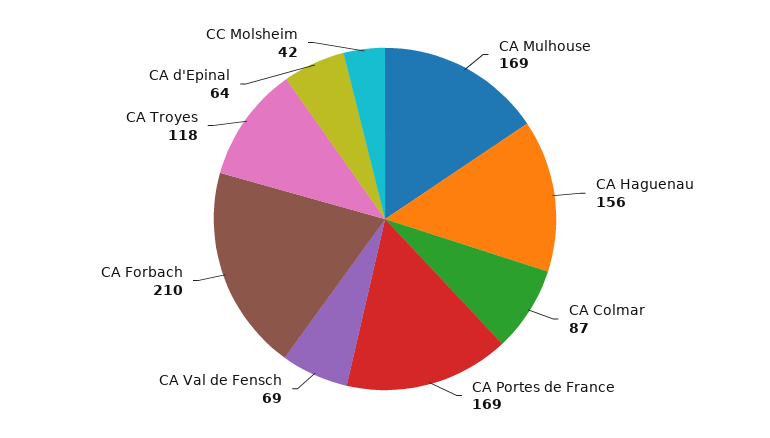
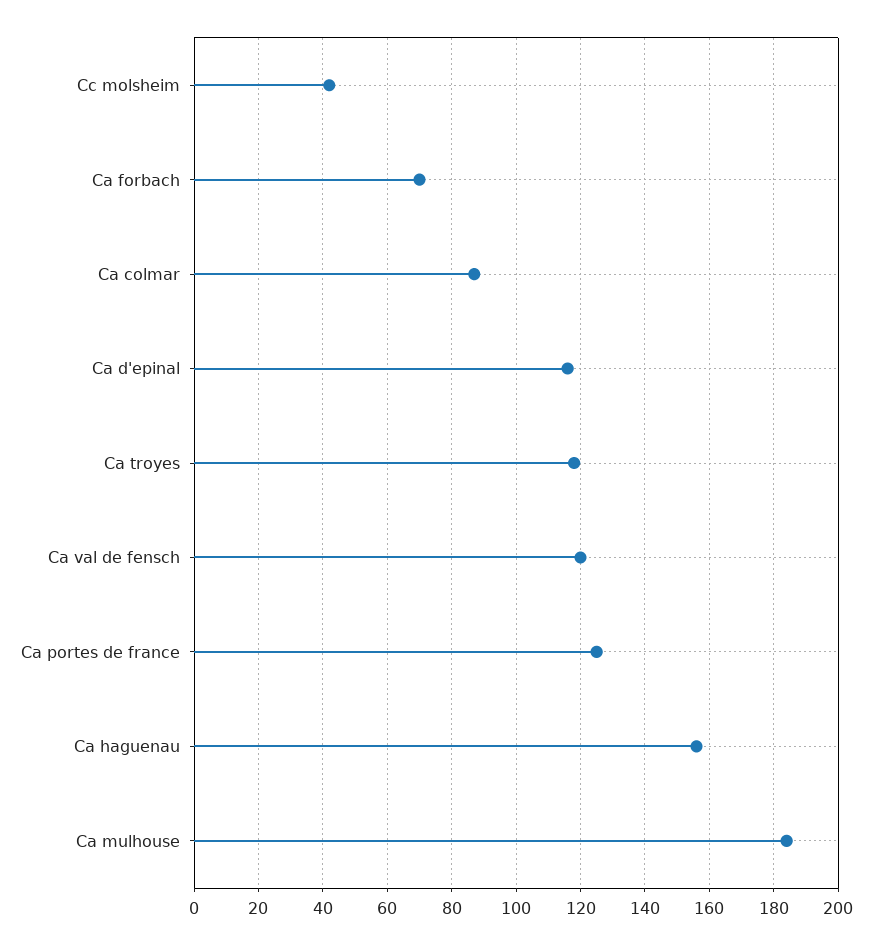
CA Mulhouse: 169 -> 185
CA Portes de France: 169 -> 125
CA Val de Fensch: 69 -> 120
CA Forbach: 210 -> 70
CA d'Epinal: 64 -> 115

